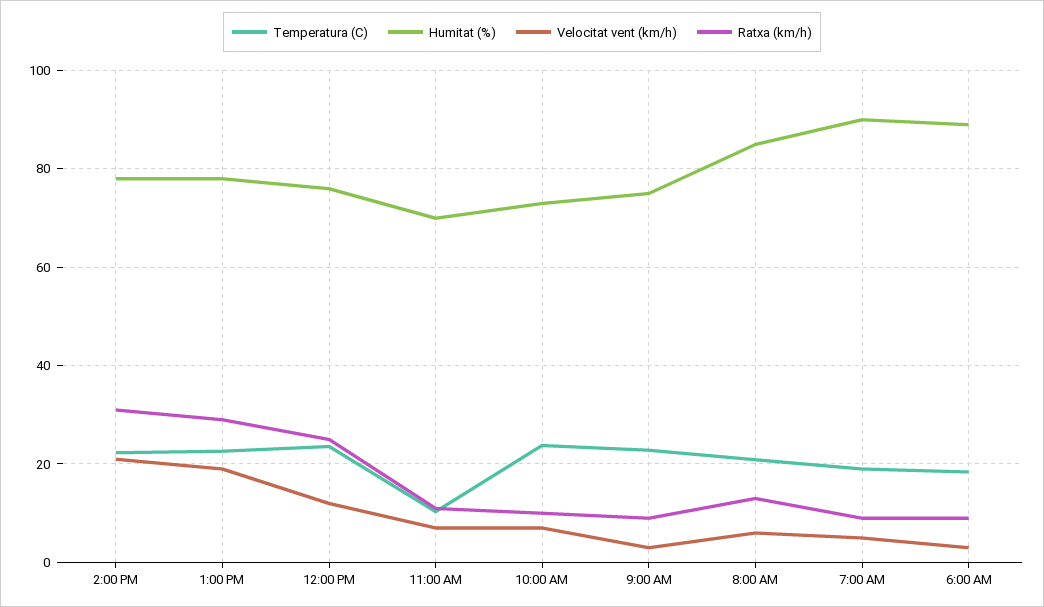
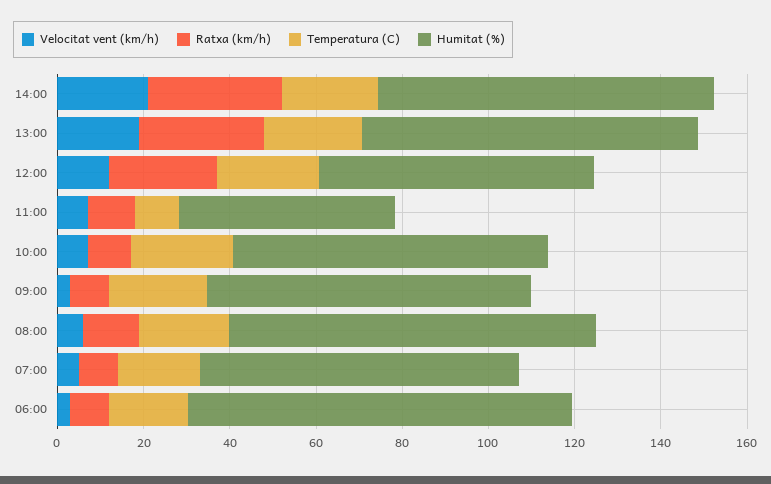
Humitat (%), 12:00 PM: 76 -> 65
Humitat (%), 11:00 AM: 70 -> 50
Humitat (%), 7:00 AM: 90 -> 75

